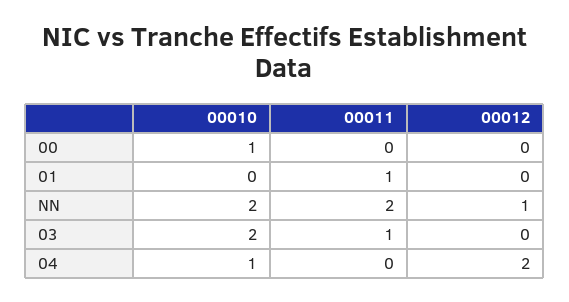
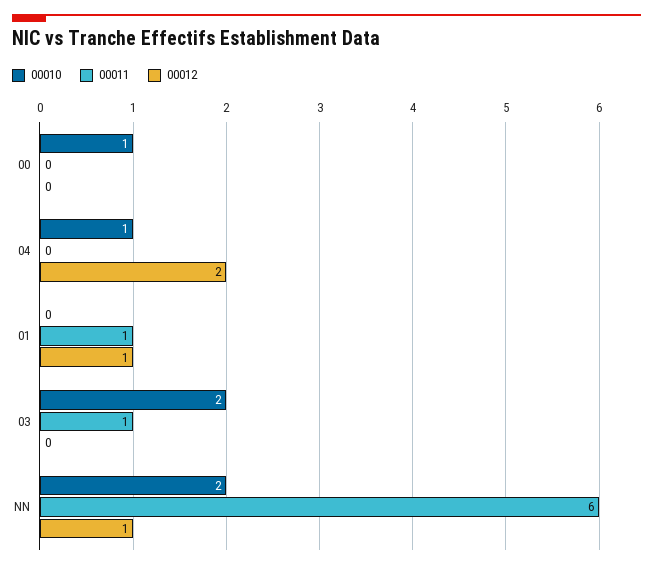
00012, 01: 0 -> 1
00011, NN: 2 -> 6

